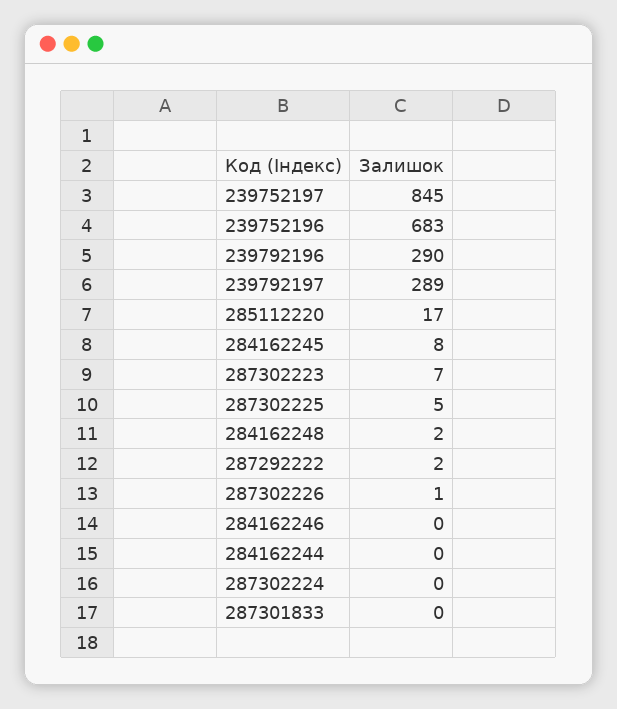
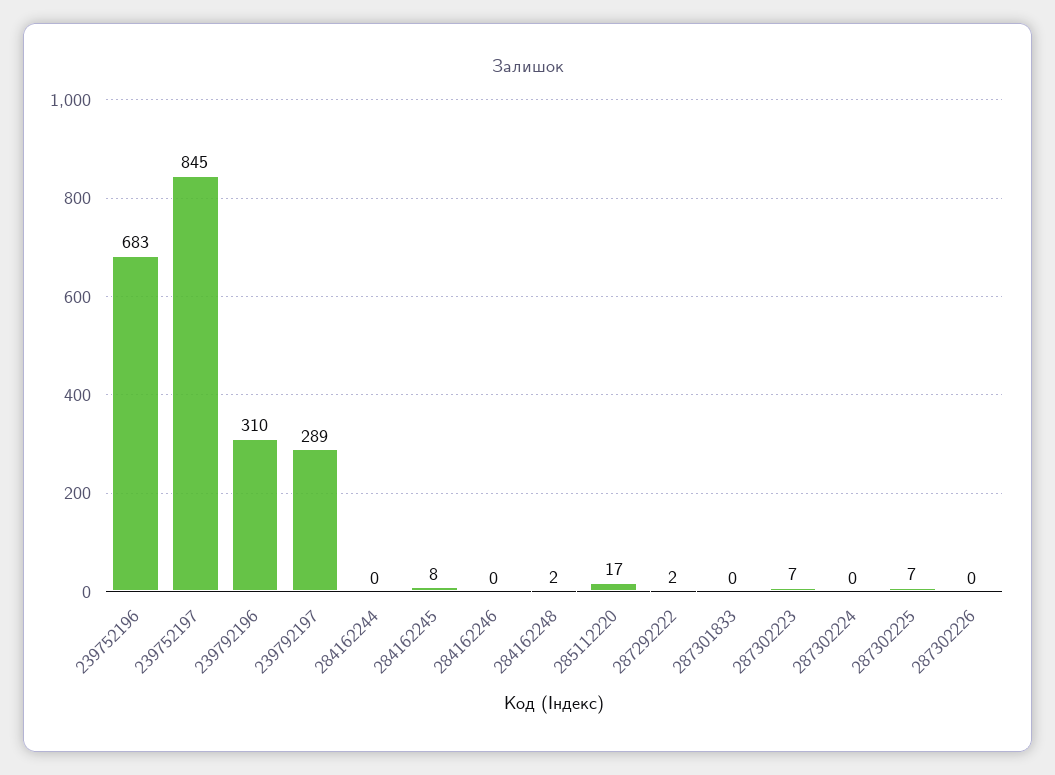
239792196: 290 -> 310
287302225: 5 -> 7
287302226: 1 -> 0

